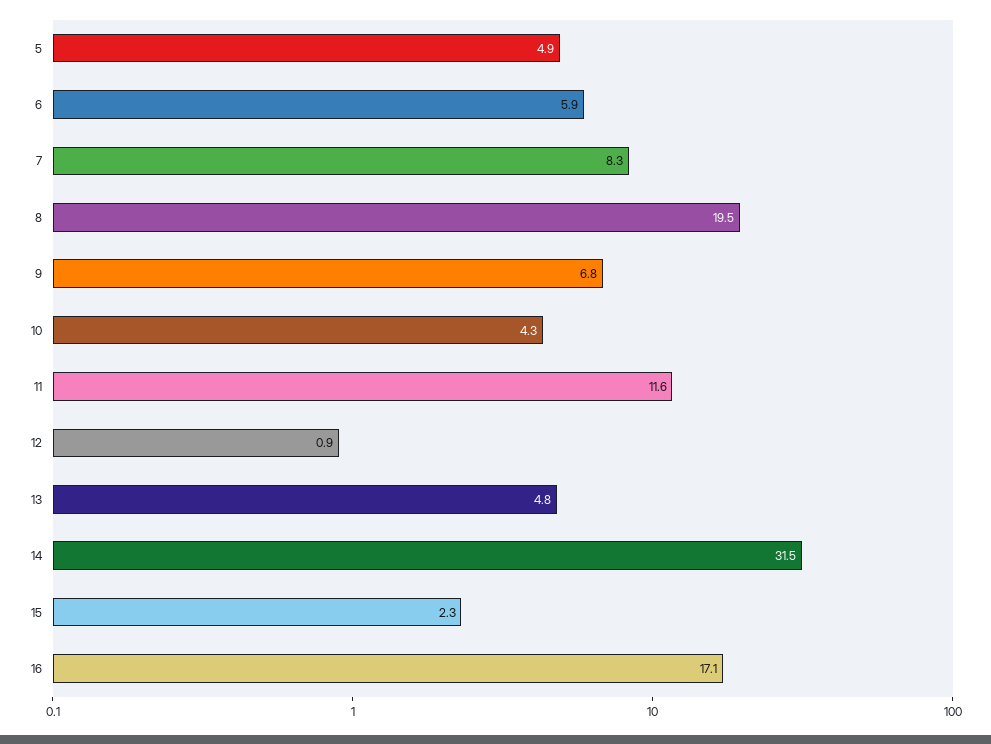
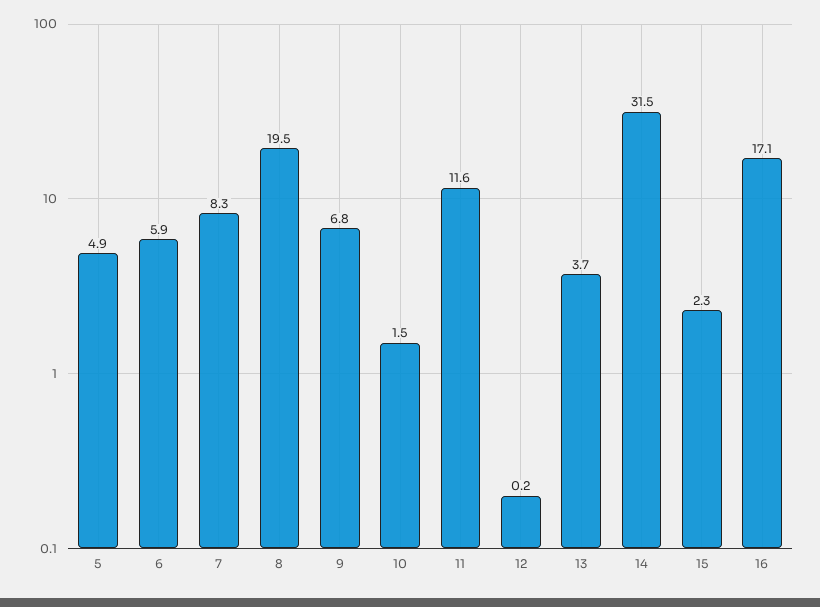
10: 4.3 -> 1.5
12: 0.9 -> 0.2
13: 4.8 -> 3.7

